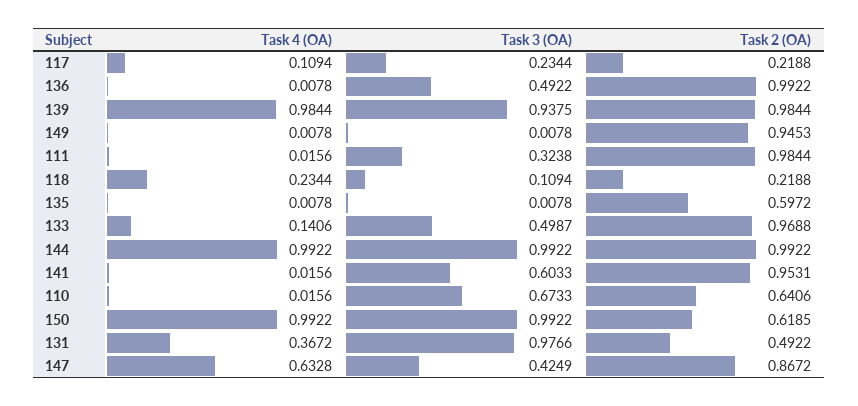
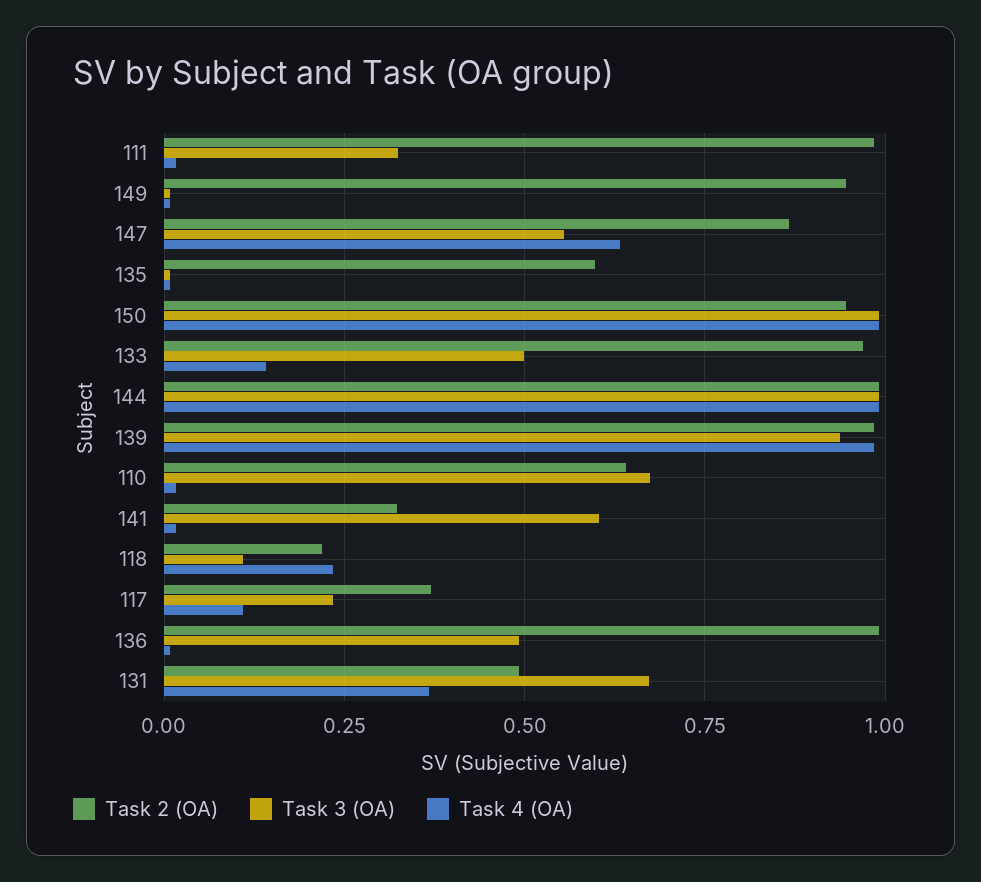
Task 2 (OA), 117: 0.2188 -> 0.375
Task 2 (OA), 141: 0.9531 -> 0.325
Task 2 (OA), 150: 0.6185 -> 0.95
Task 3 (OA), 131: 0.9766 -> 0.675
Task 3 (OA), 147: 0.4249 -> 0.55

